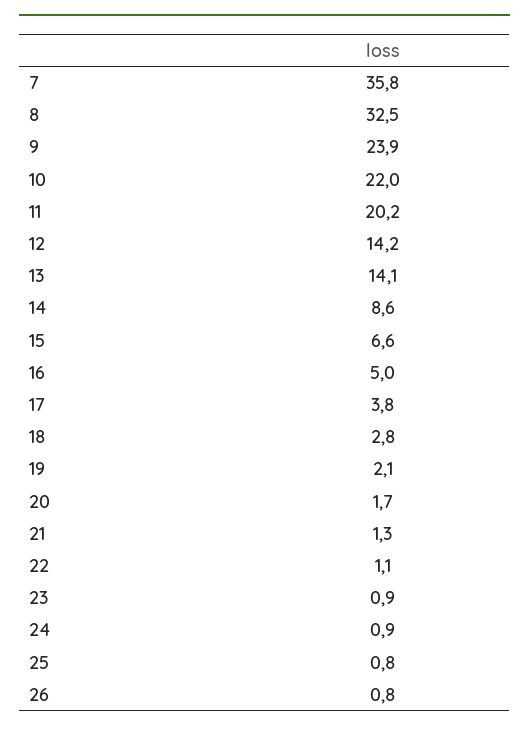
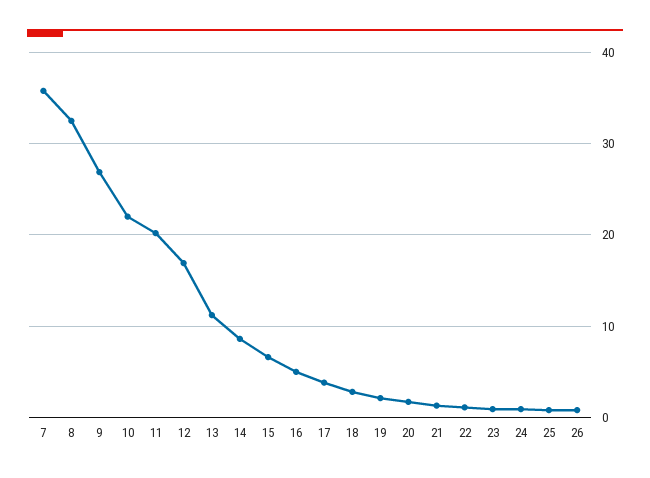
9: 23.9 -> 27
12: 14.2 -> 17
13: 14.1 -> 11

